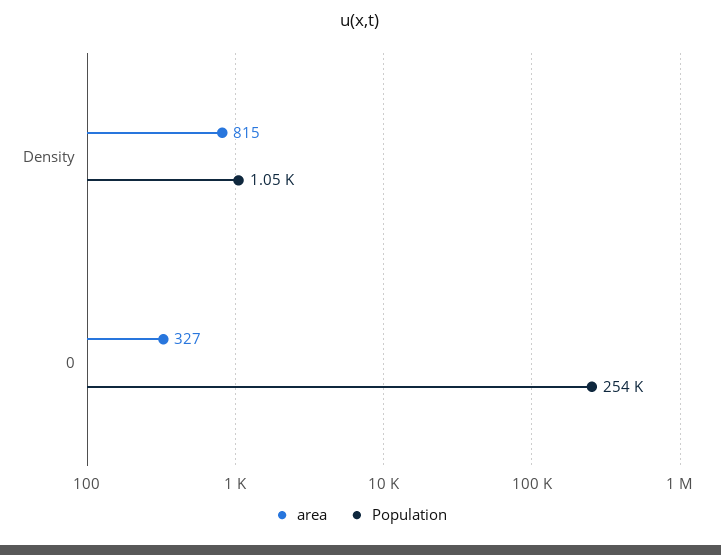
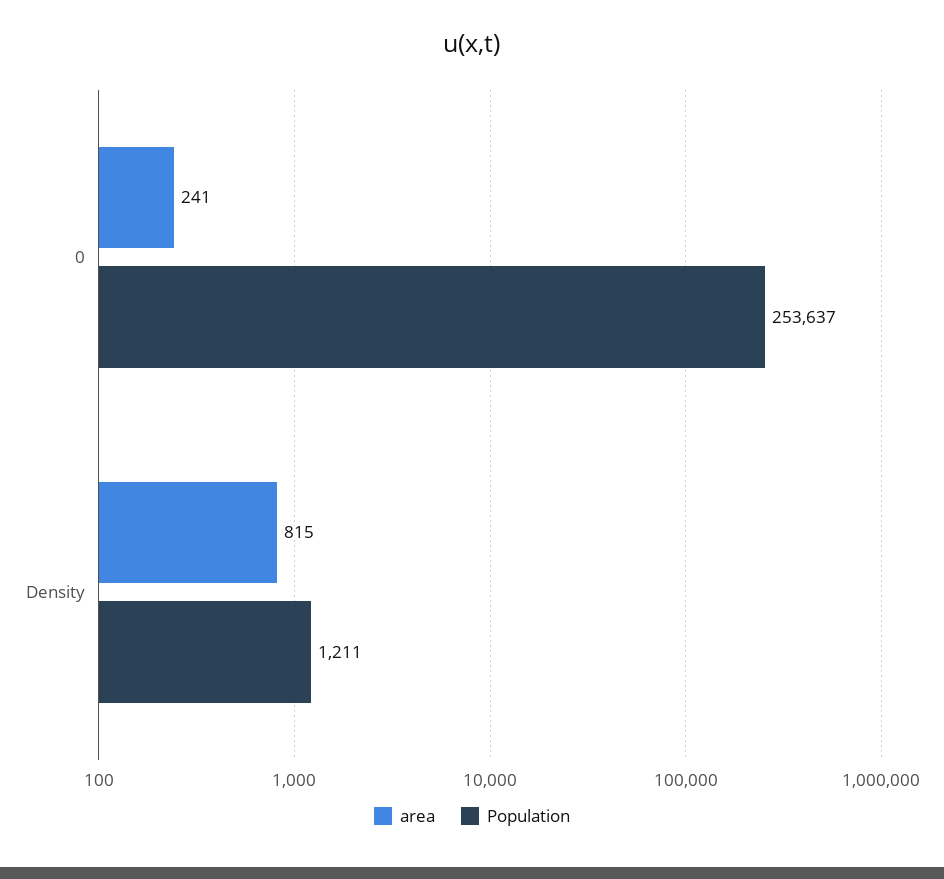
Population, Density: 1050 -> 1211
area, 0: 327 -> 241

